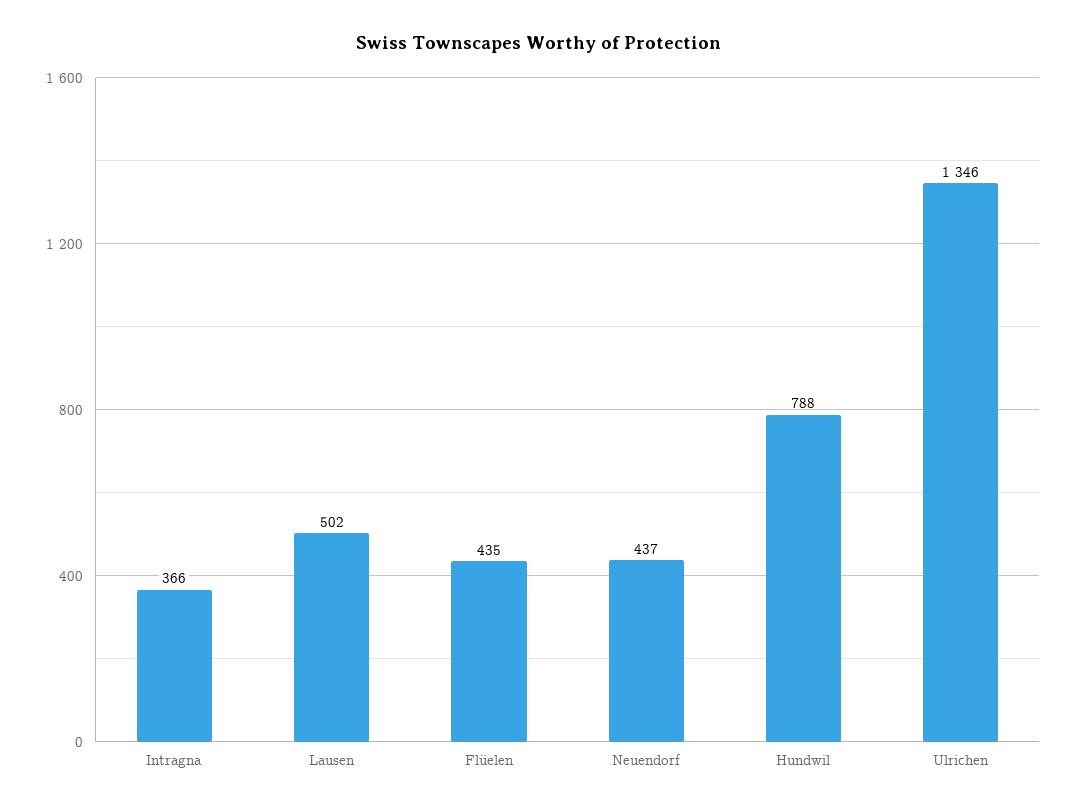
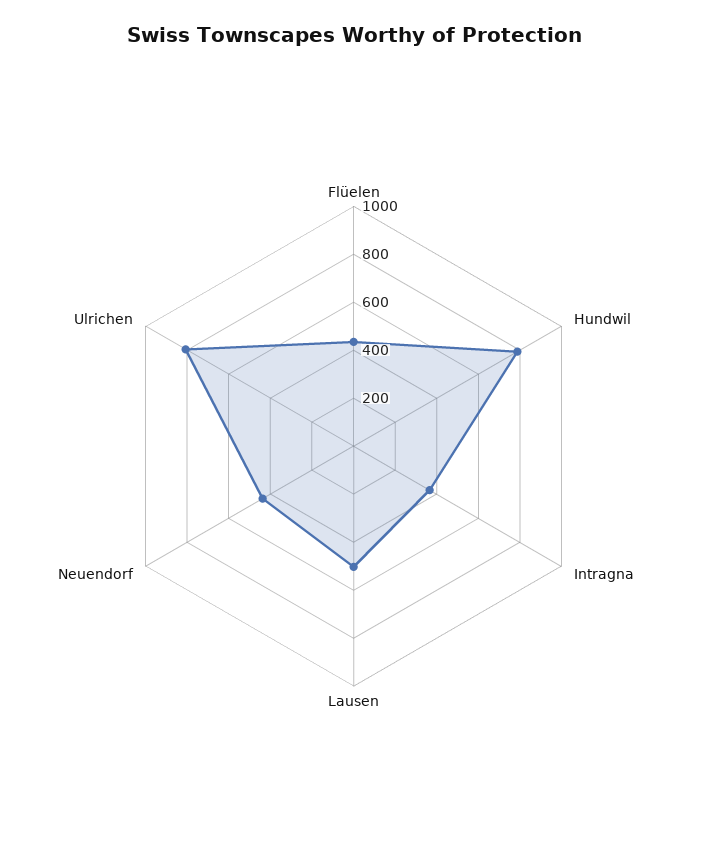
Ulrichen: 1346 -> 800

